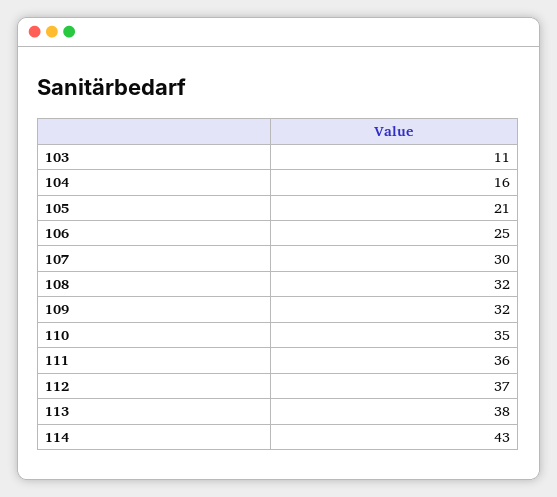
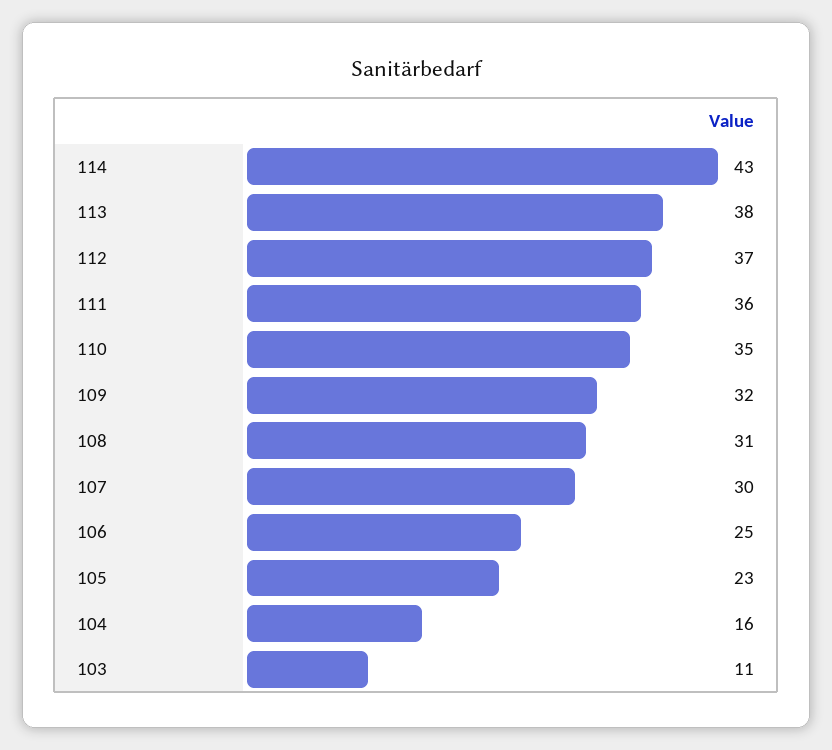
105: 21 -> 23
108: 32 -> 31

